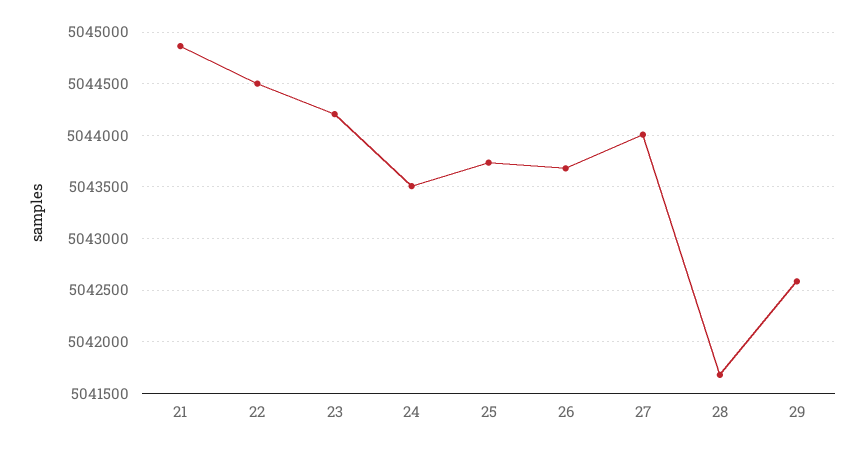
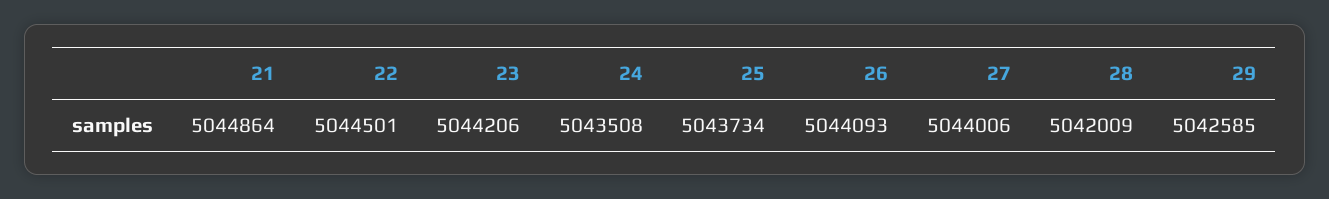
26: 5043700 -> 5044093
28: 5041700 -> 5042009

